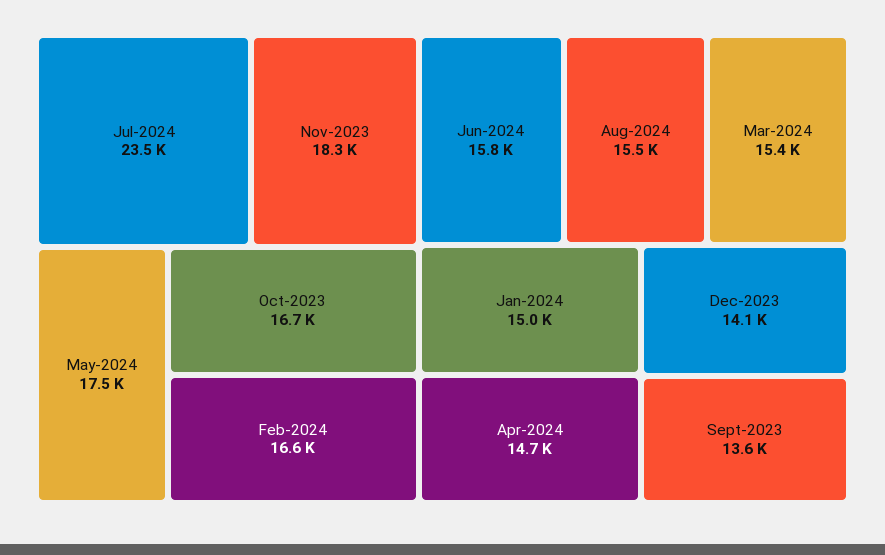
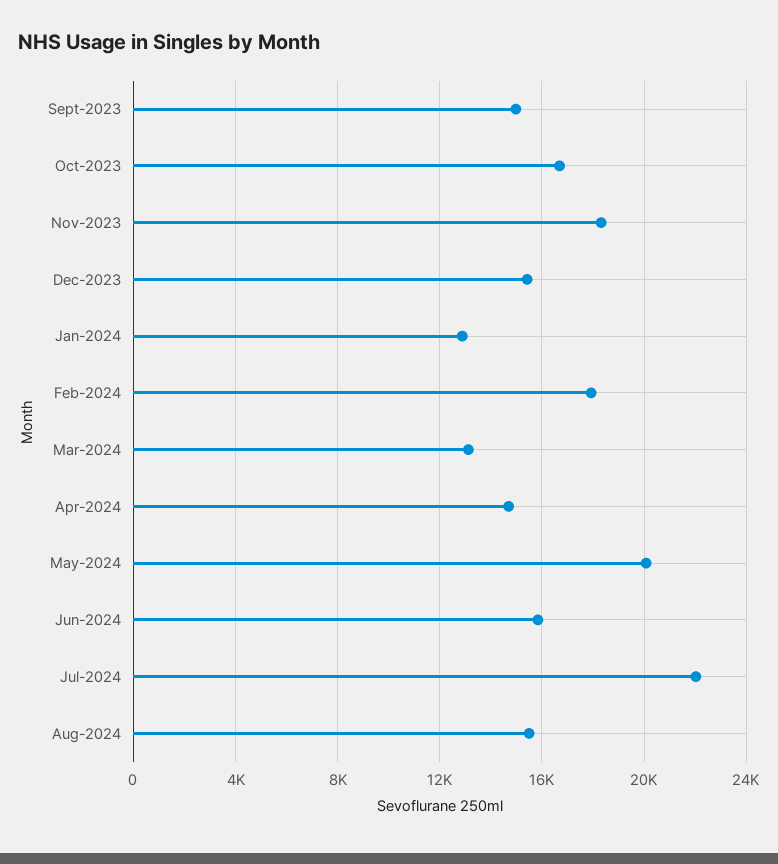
Jul-2024: 23500 -> 22000
May-2024: 17500 -> 20000
Feb-2024: 16600 -> 18000
Mar-2024: 15400 -> 13000
Jan-2024: 15000 -> 13000
Dec-2023: 14100 -> 15500
Sept-2023: 13600 -> 15000

